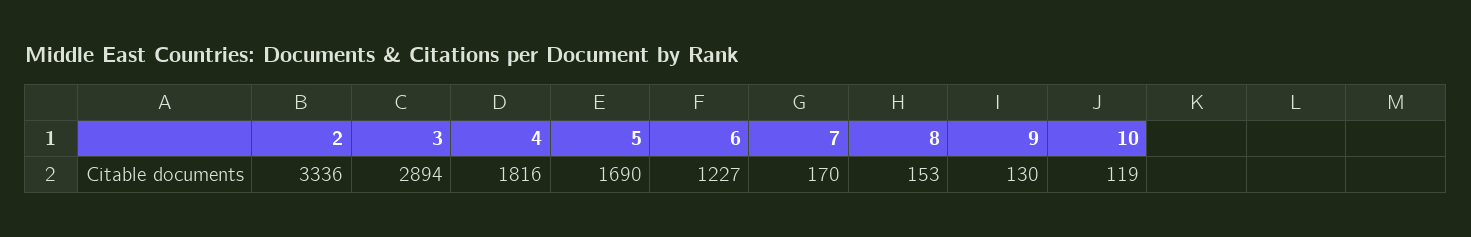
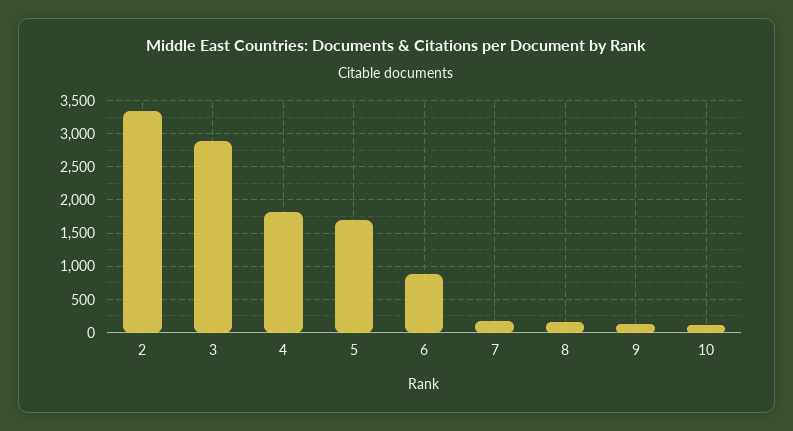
6: 1227 -> 900

